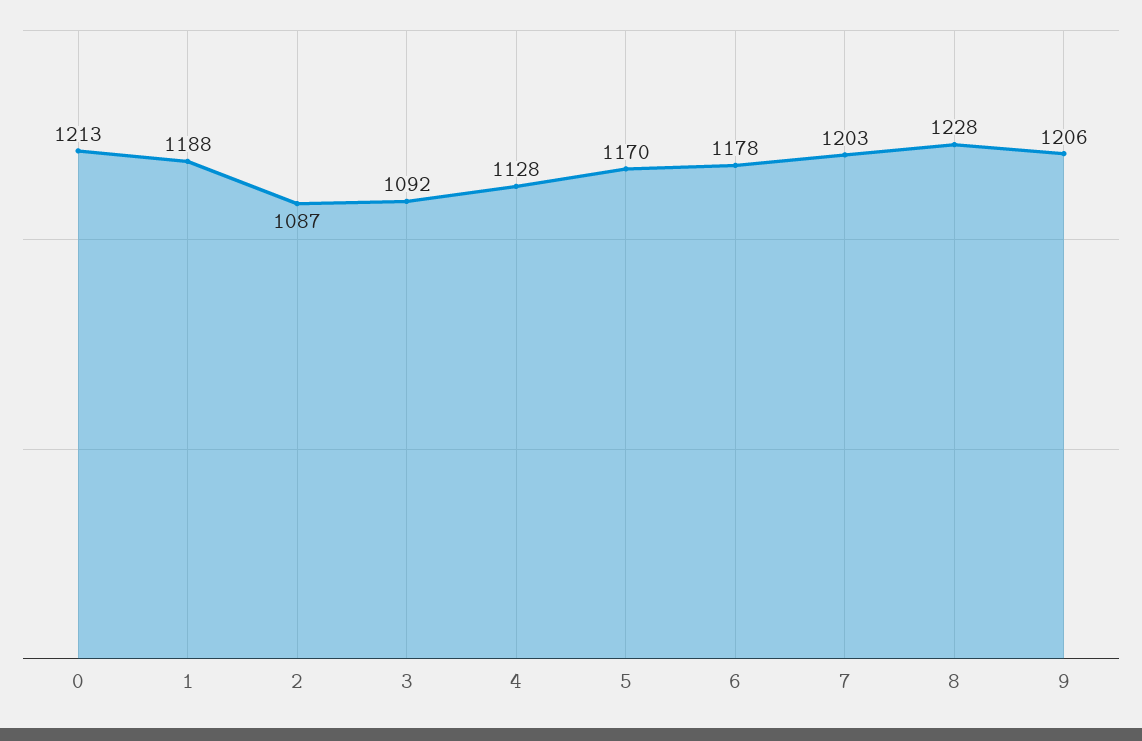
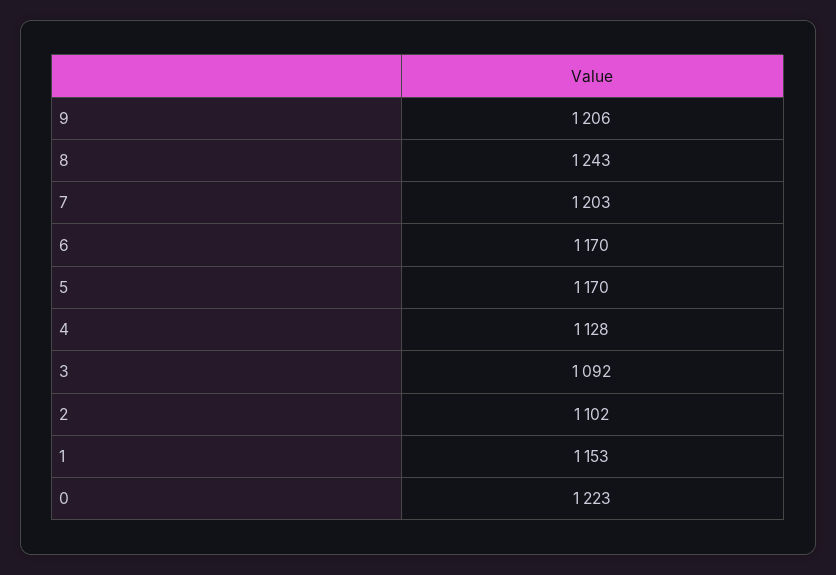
0: 1213 -> 1223
1: 1188 -> 1153
2: 1087 -> 1102
6: 1178 -> 1170
8: 1228 -> 1243

